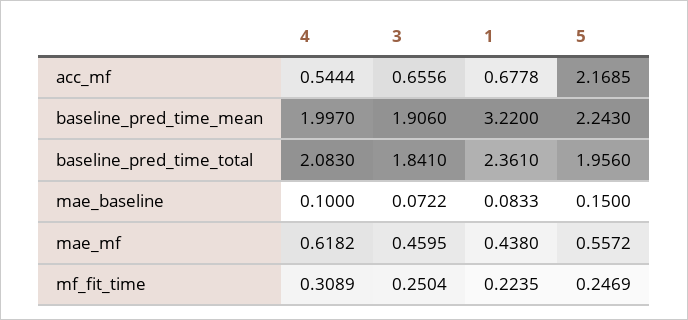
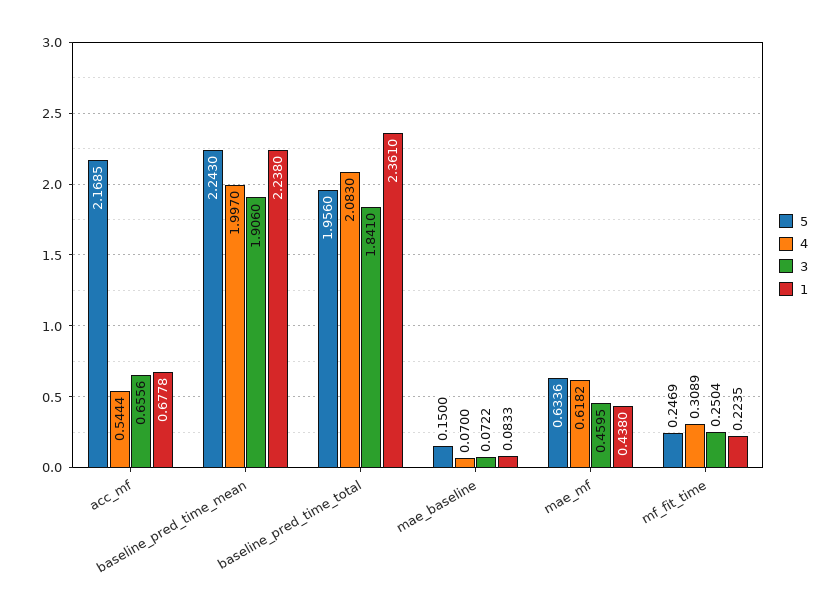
1, baseline_pred_time_mean: 3.22 -> 2.238
4, mae_baseline: 0.1 -> 0.07
5, mae_mf: 0.5572 -> 0.6336

